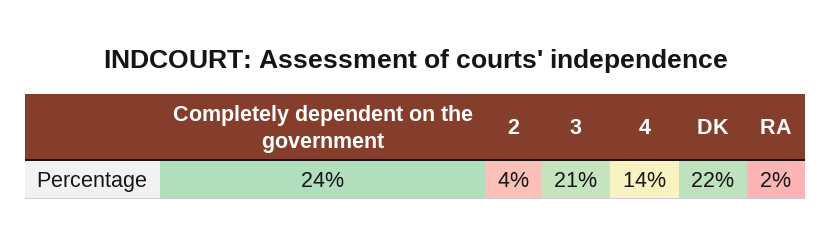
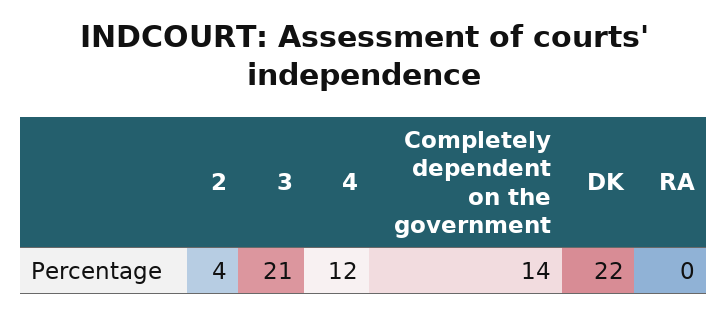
Completely dependent on the government: 24 -> 14
4: 14 -> 12
RA: 2 -> 0

